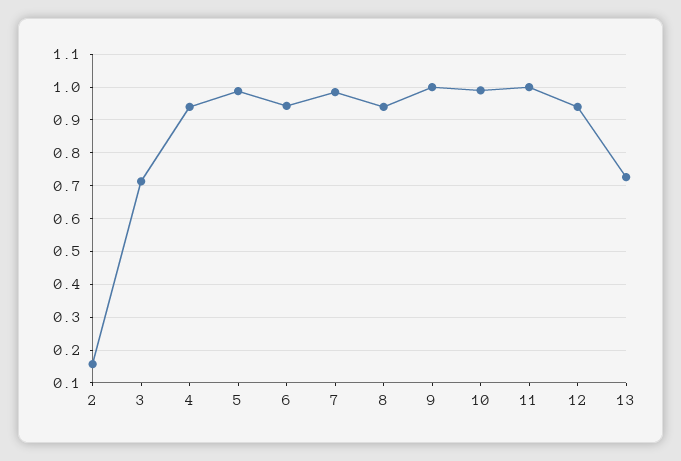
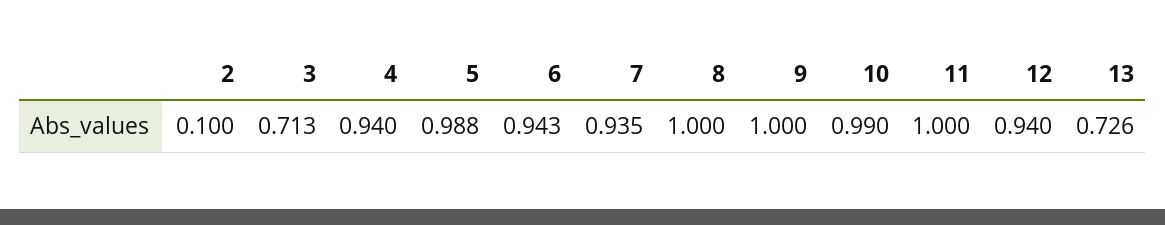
2: 0.16 -> 0.1
7: 0.98 -> 0.935
8: 0.94 -> 1

